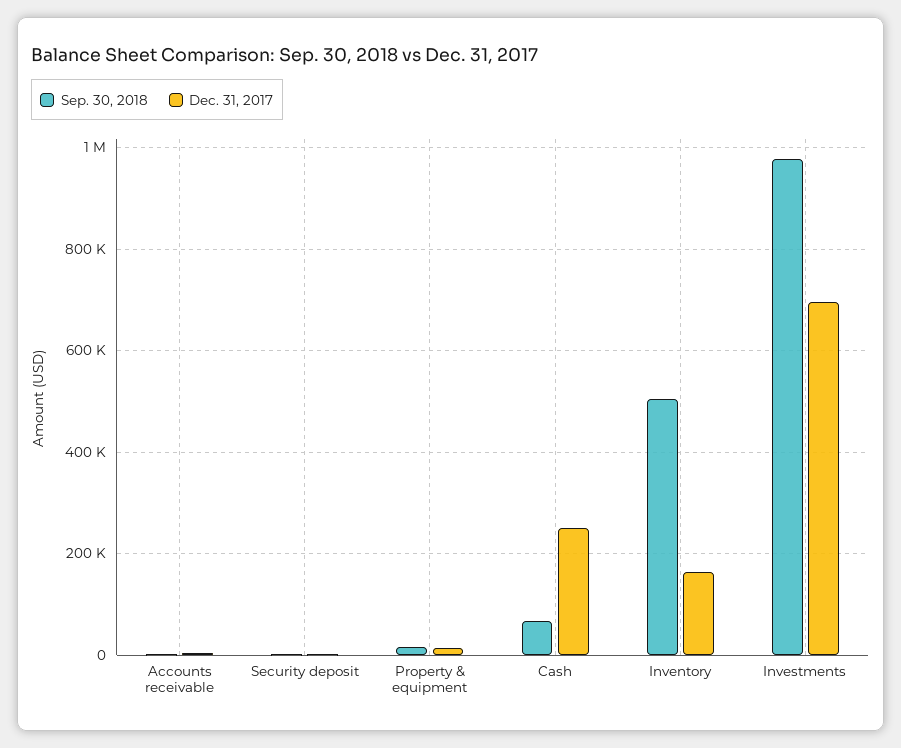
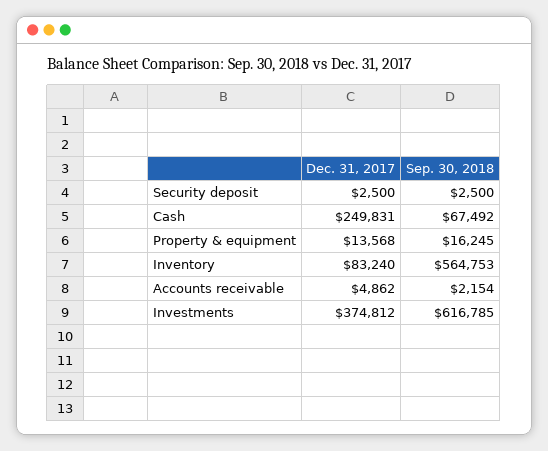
Sep. 30, 2018, Inventory: 500000 -> 564753
Dec. 31, 2017, Inventory: 160000 -> 83240
Sep. 30, 2018, Investments: 980000 -> 616785
Dec. 31, 2017, Investments: 700000 -> 374812

